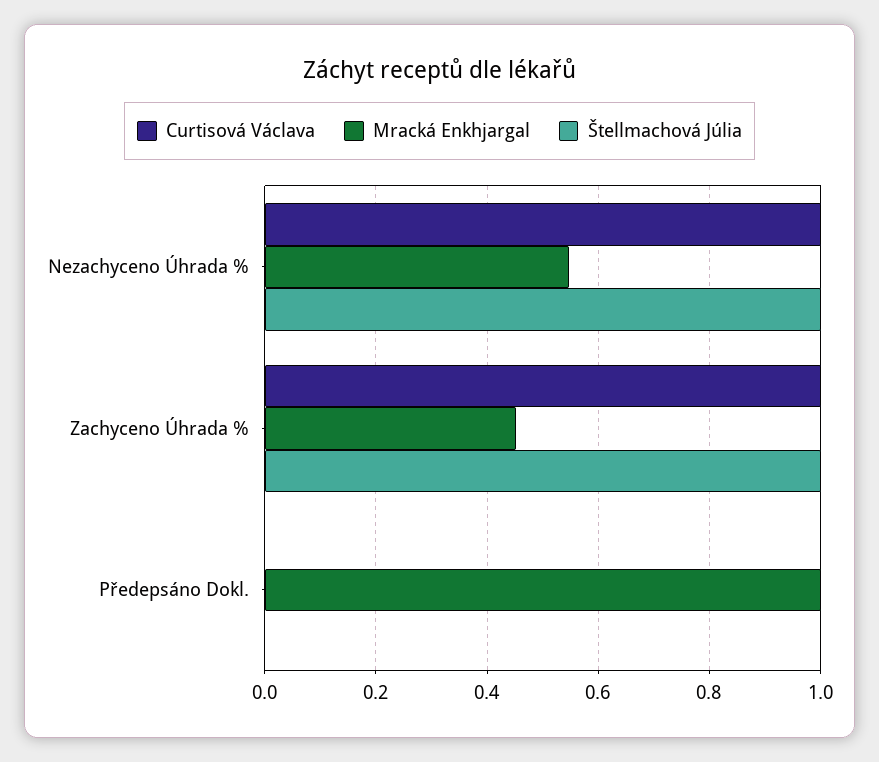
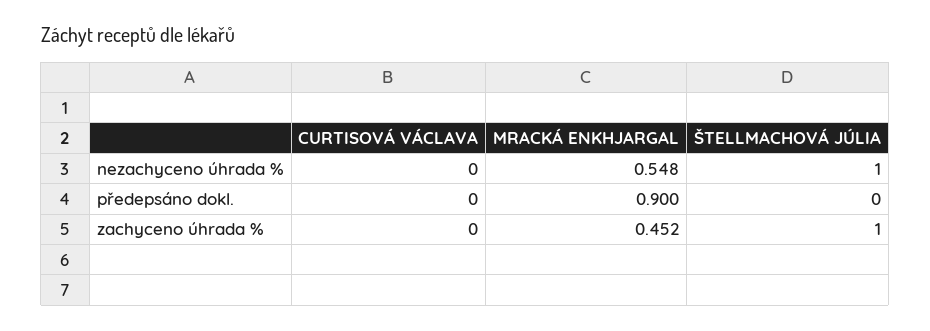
Curtisová Václava, Nezachyceno Úhrada %: 1 -> 0
Curtisová Václava, Zachyceno Úhrada %: 1 -> 0
Mracká Enkhjargal, Předepsáno Dokl.: 1 -> 0.9

